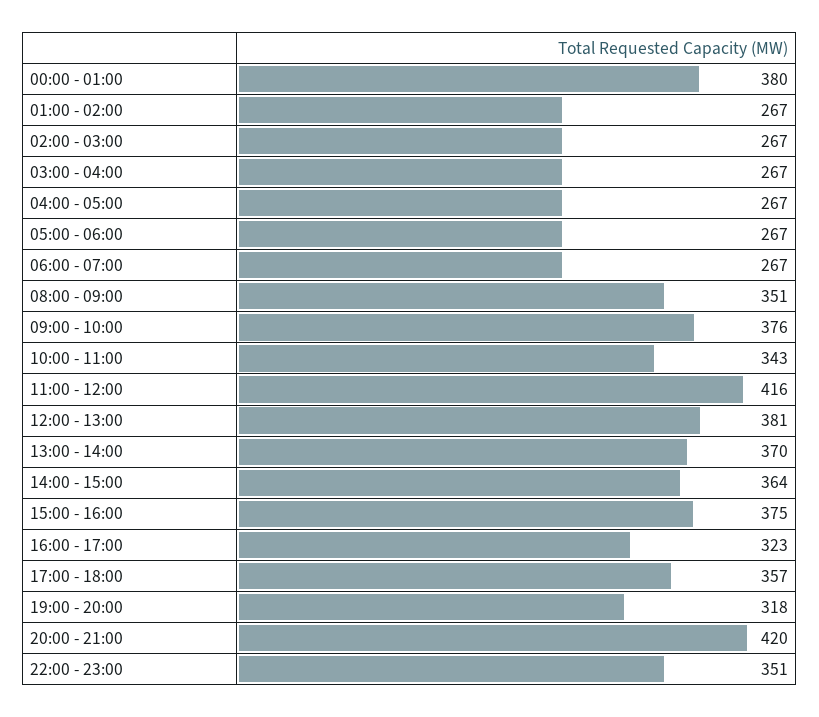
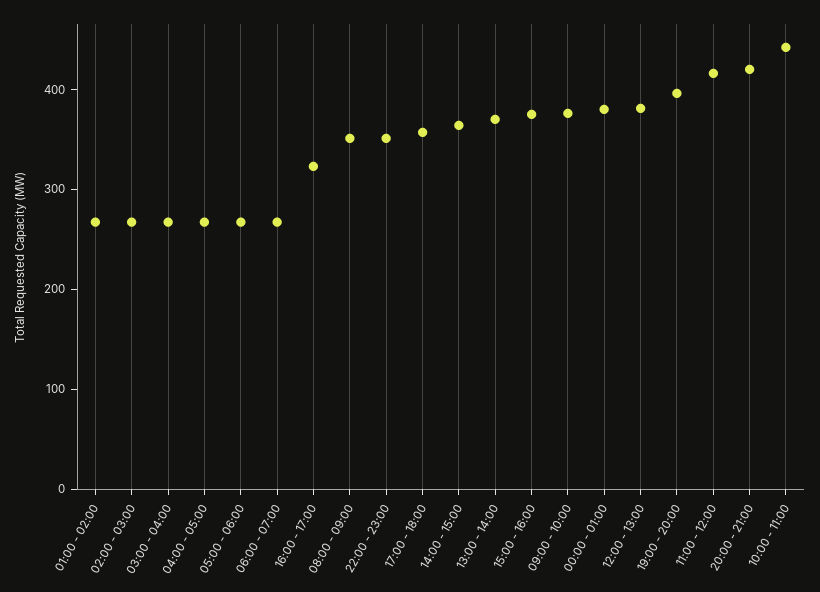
10:00 - 11:00: 343 -> 440
19:00 - 20:00: 318 -> 400

